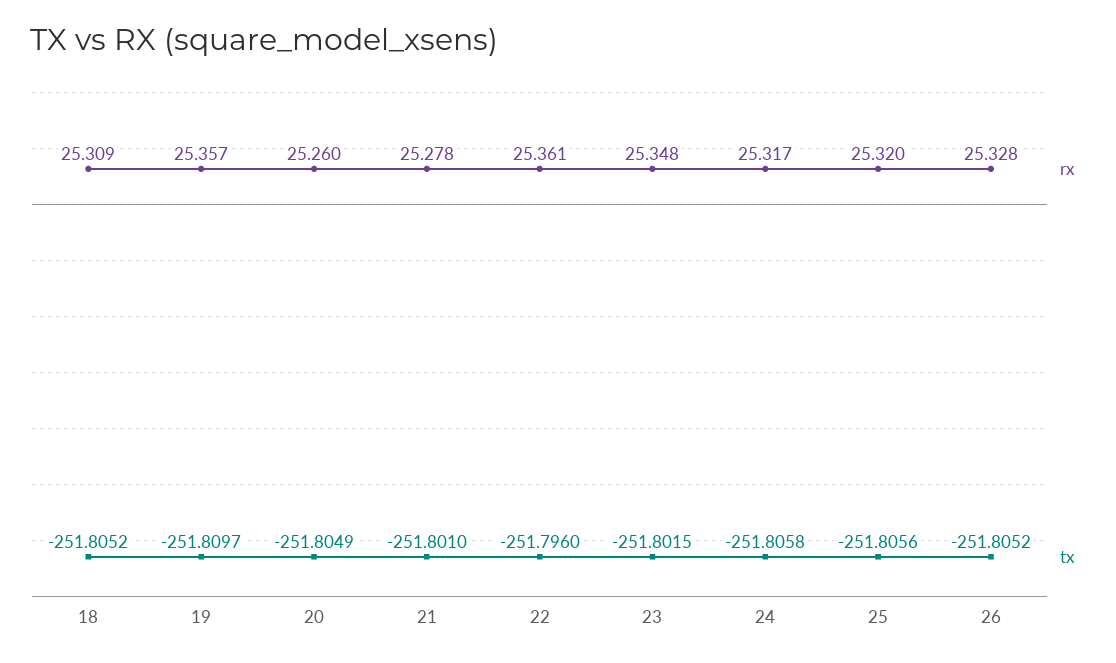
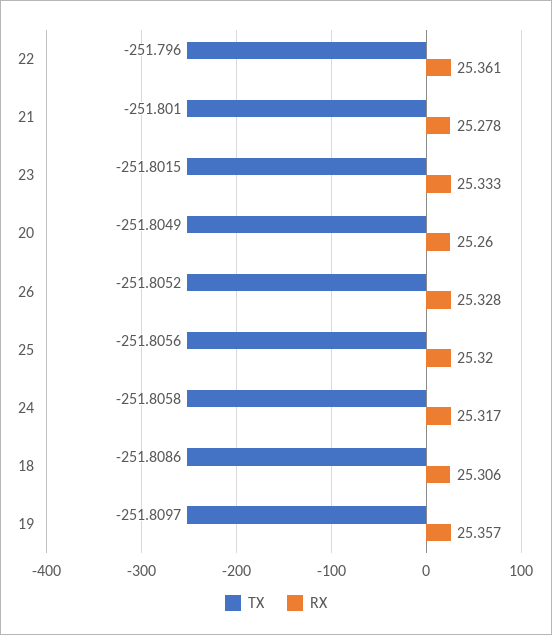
rx, 18: 25.309 -> 25.306
tx, 18: -251.8052 -> -251.8086
rx, 23: 25.348 -> 25.333

